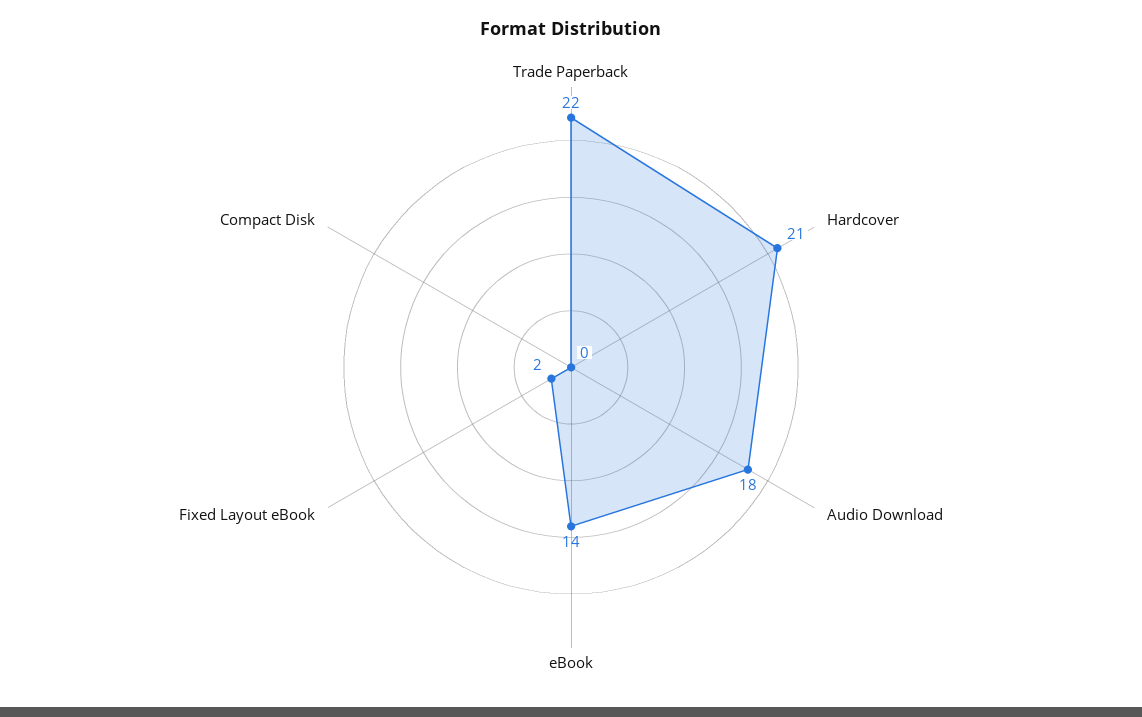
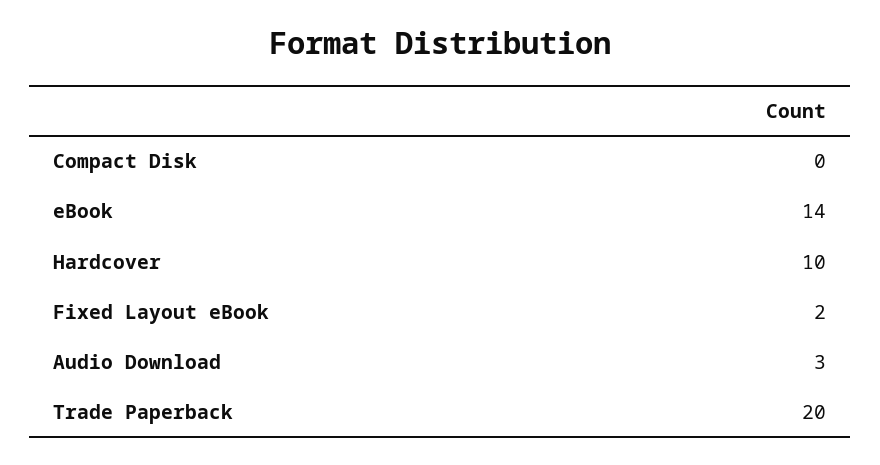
Trade Paperback: 22 -> 20
Hardcover: 21 -> 10
Audio Download: 18 -> 3

